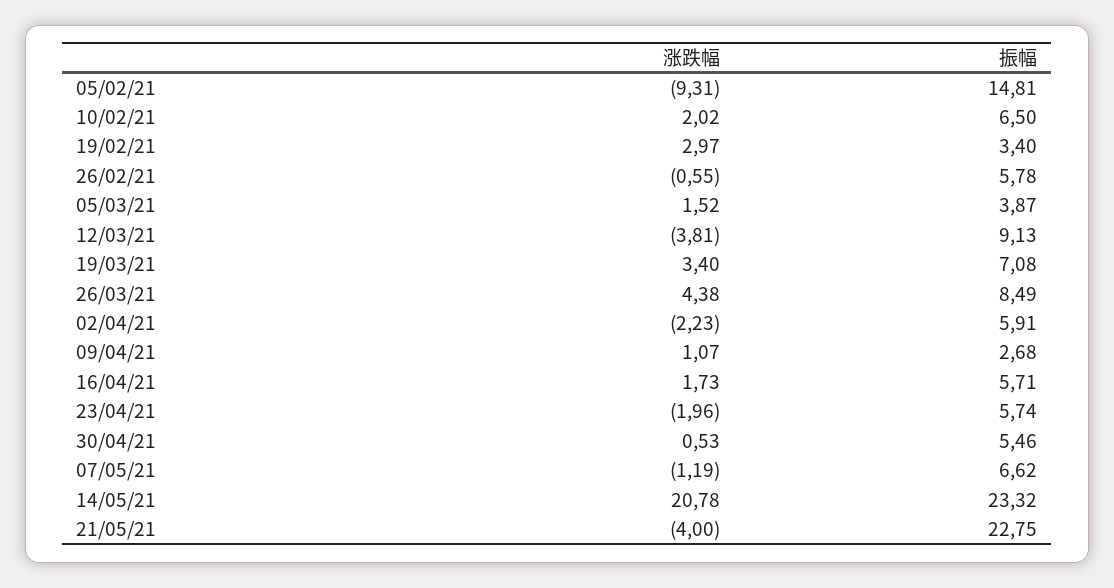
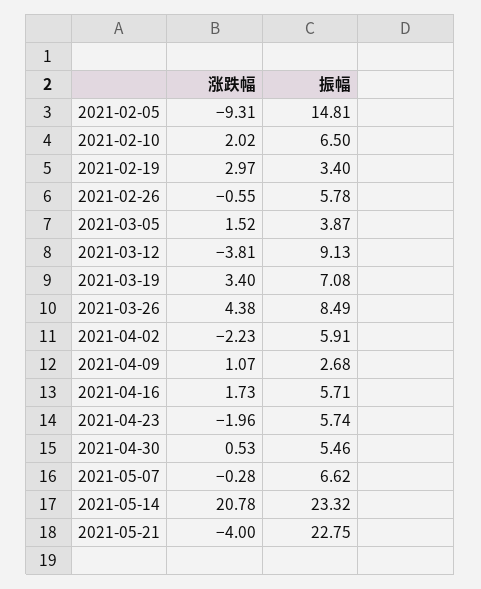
涨跌幅, 07/05/21: -1.19 -> -0.28

